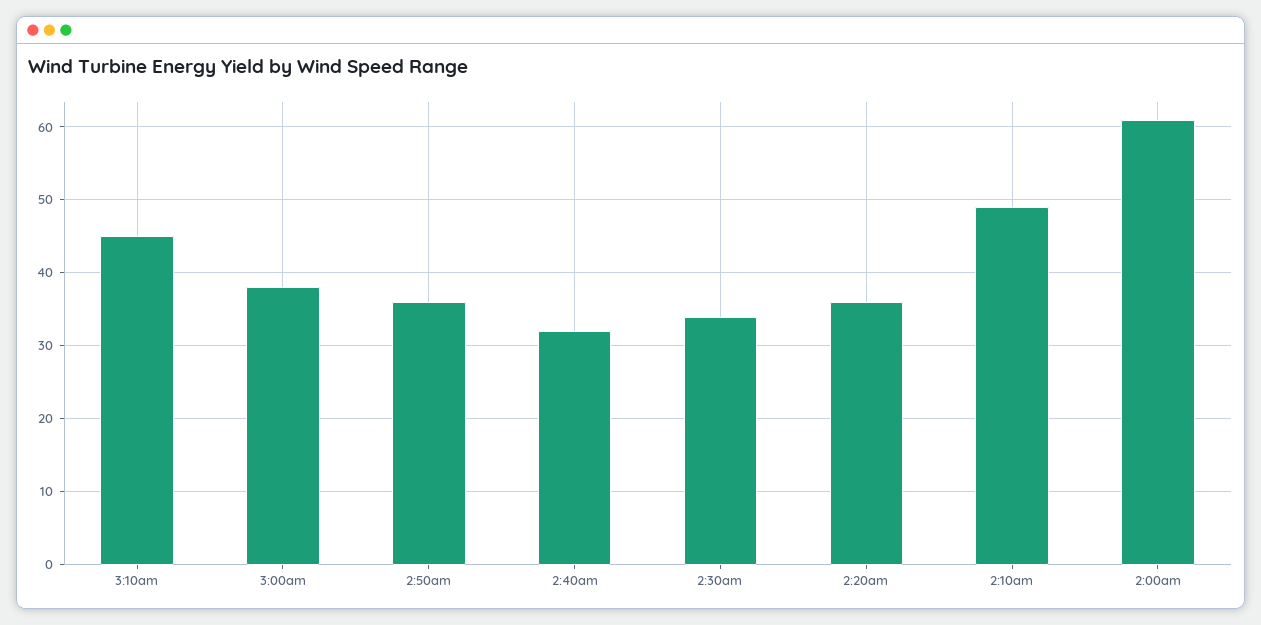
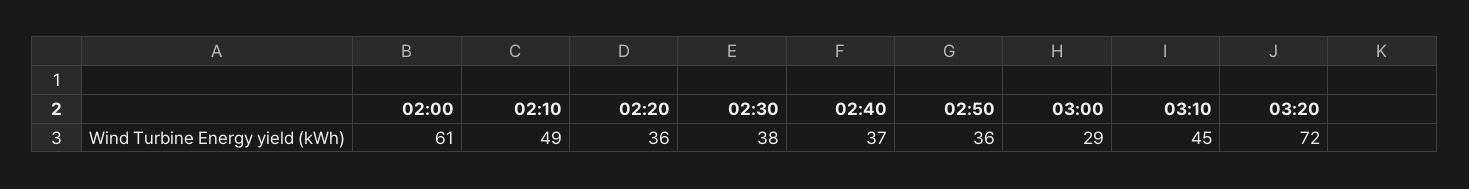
3:00am: 38 -> 29
2:40am: 32 -> 37
2:30am: 34 -> 38
03:20: none -> 72

